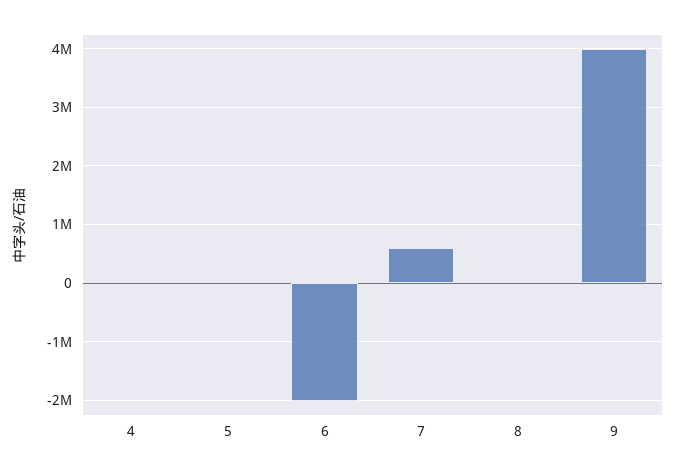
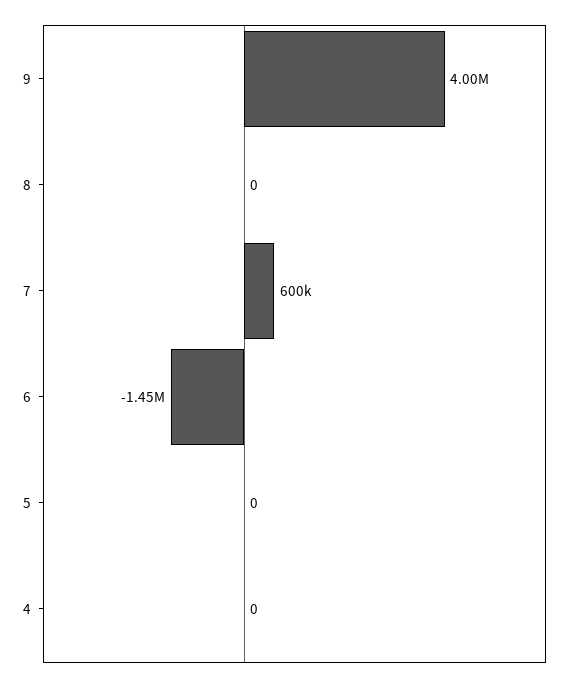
6: -2000000 -> -1450000

